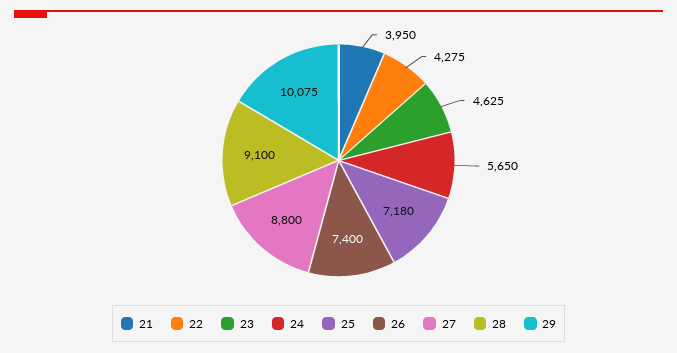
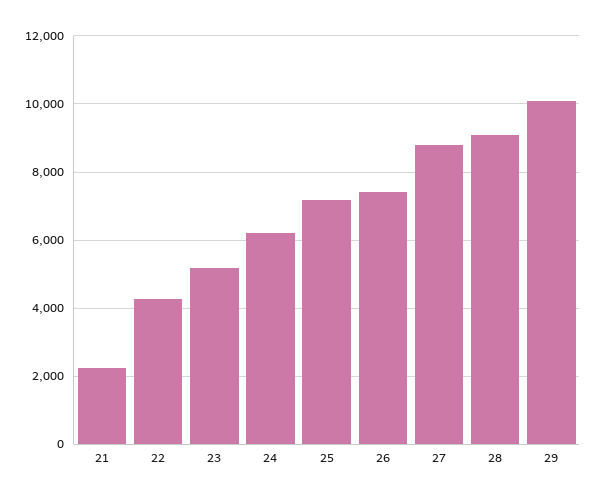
21: 3950 -> 2200
23: 4625 -> 5200
24: 5650 -> 6200

